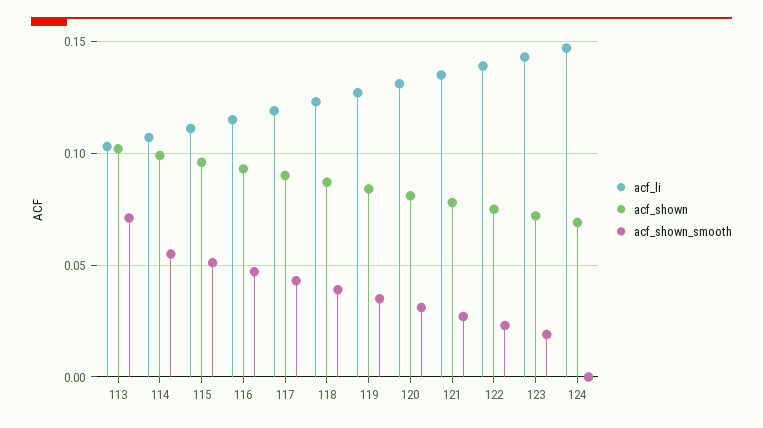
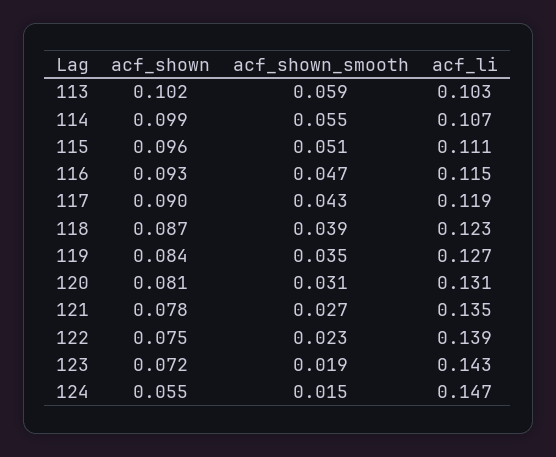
acf_shown_smooth, 113: 0.07 -> 0.059
acf_shown, 124: 0.07 -> 0.055
acf_shown_smooth, 124: 0 -> 0.015

